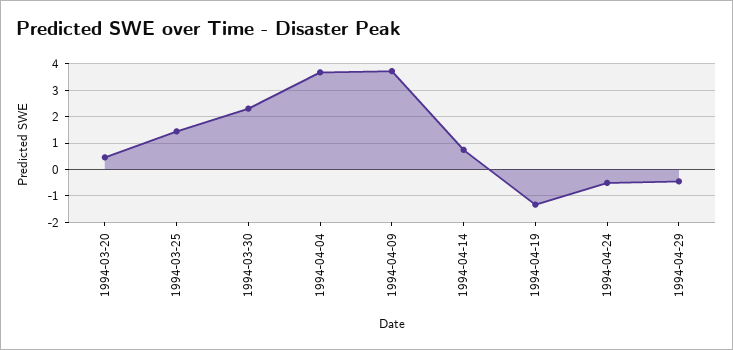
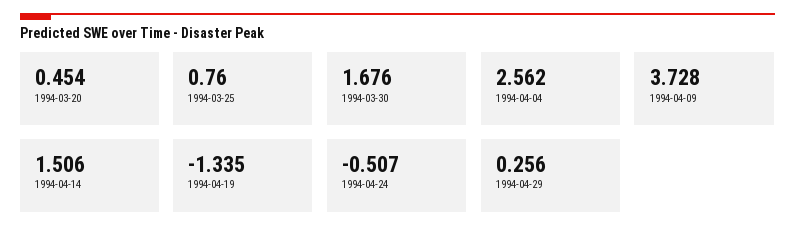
1994-03-25: 1.5 -> 0.76
1994-03-30: 2.25 -> 1.676
1994-04-04: 3.75 -> 2.562
1994-04-14: 0.75 -> 1.506
1994-04-29: -0.5 -> 0.256

